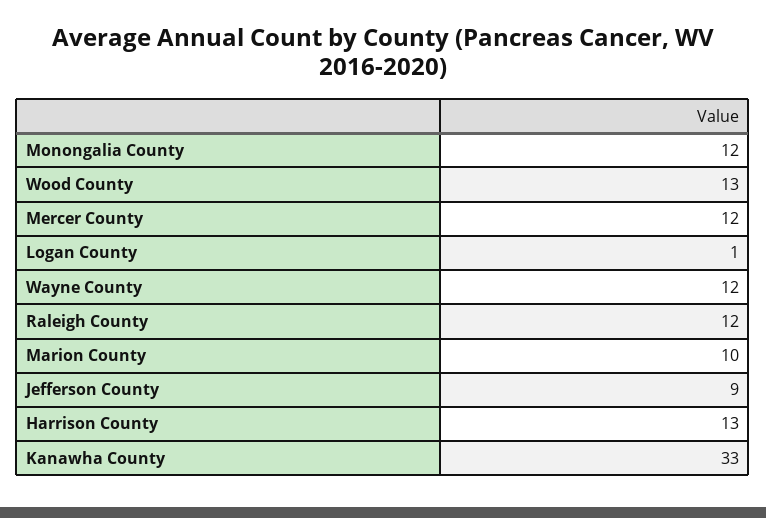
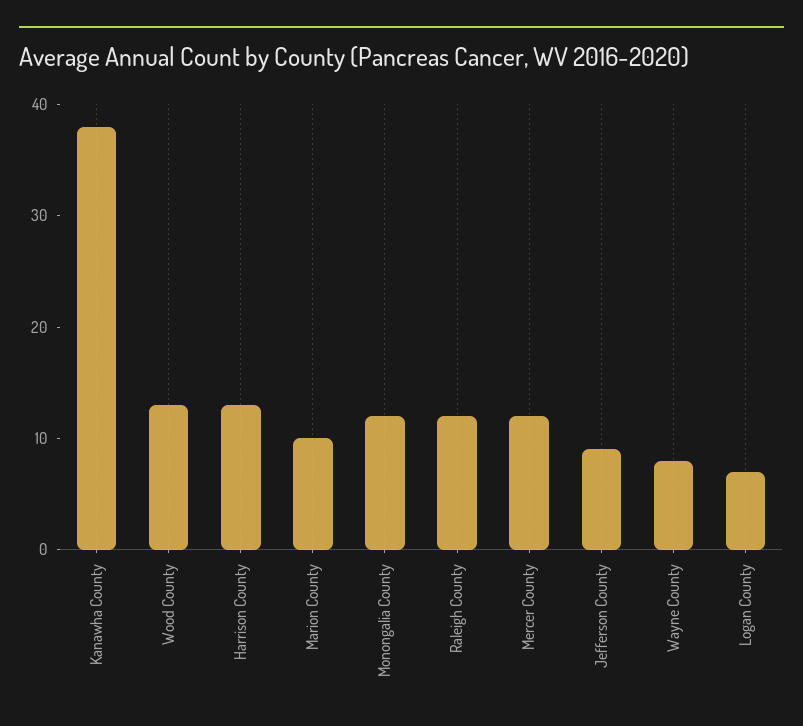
Logan County: 1 -> 7
Wayne County: 12 -> 8
Kanawha County: 33 -> 38

